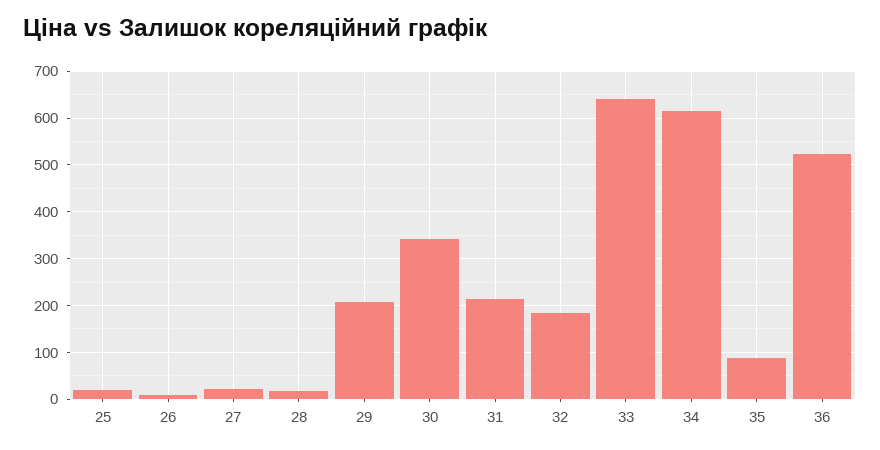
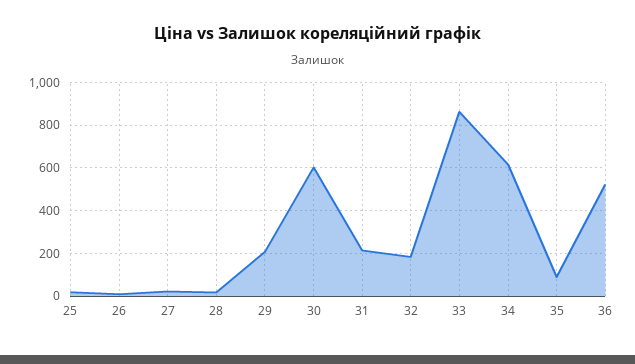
30: 340 -> 600
33: 640 -> 850

